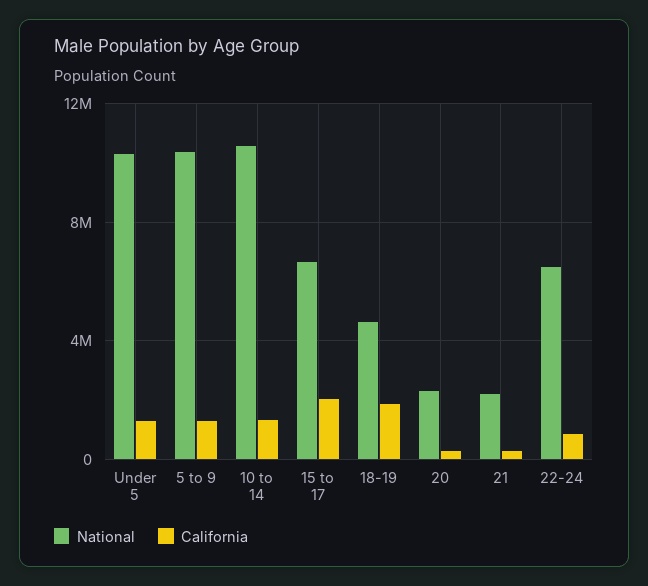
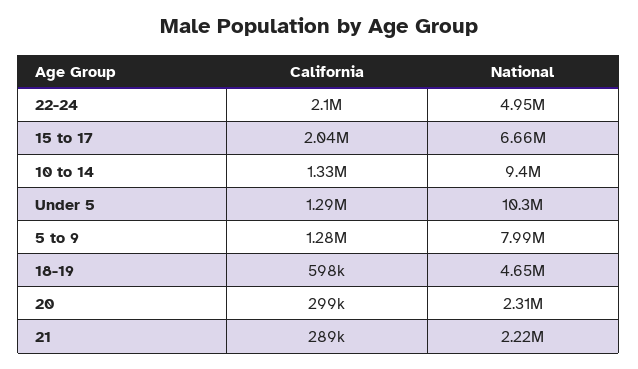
National, 5 to 9: 10500000 -> 7990000
National, 10 to 14: 10500000 -> 9400000
California, 18-19: 2000000 -> 598000
National, 22-24: 6500000 -> 4950000
California, 22-24: 1000000 -> 2100000

